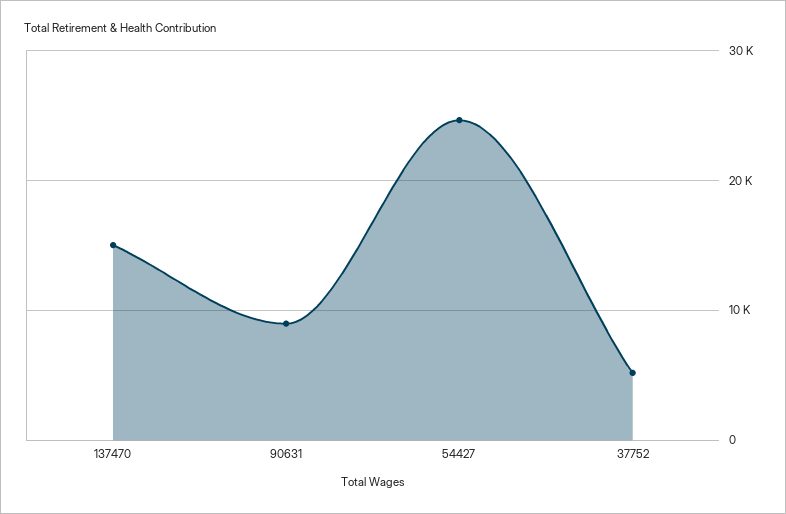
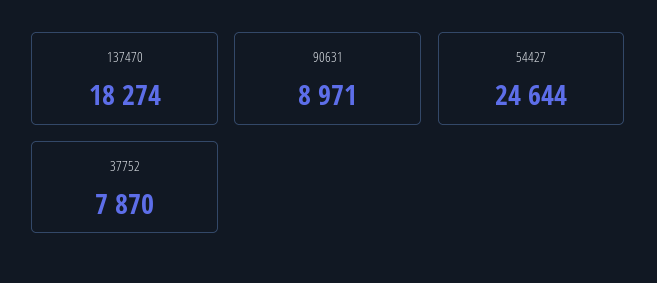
137470: 15000 -> 18274
37752: 5000 -> 7870

